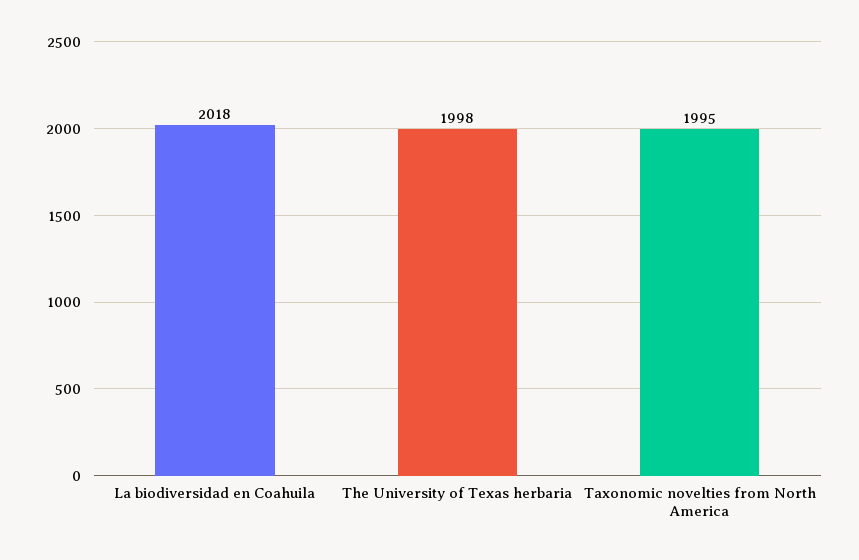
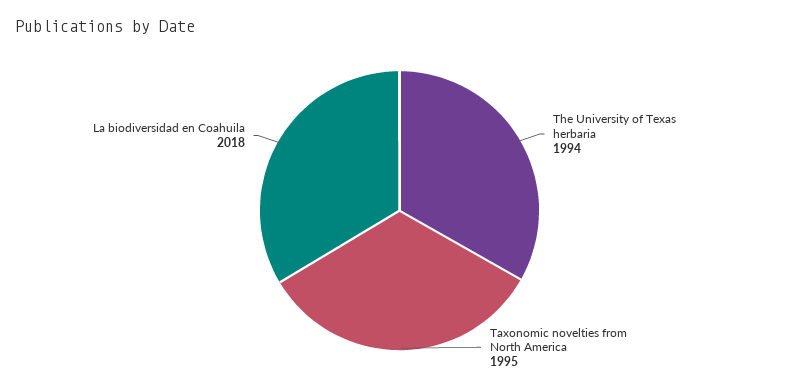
The University of Texas herbaria: 1998 -> 1994

